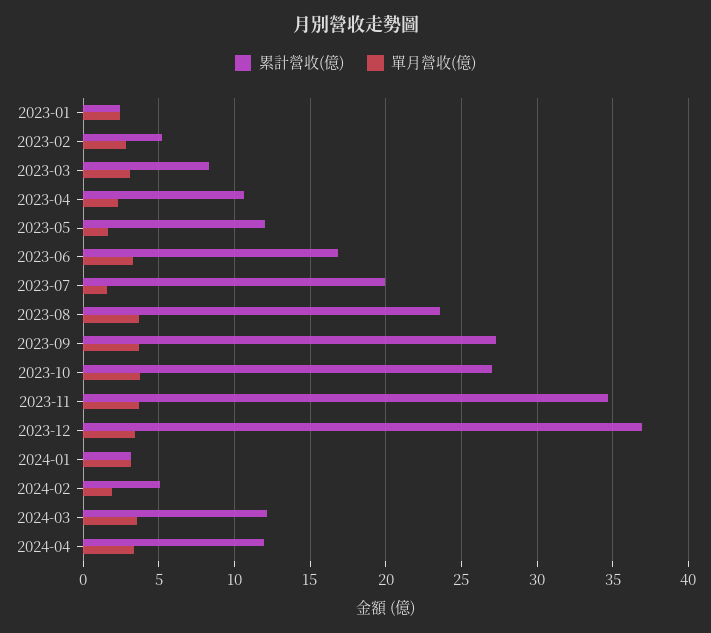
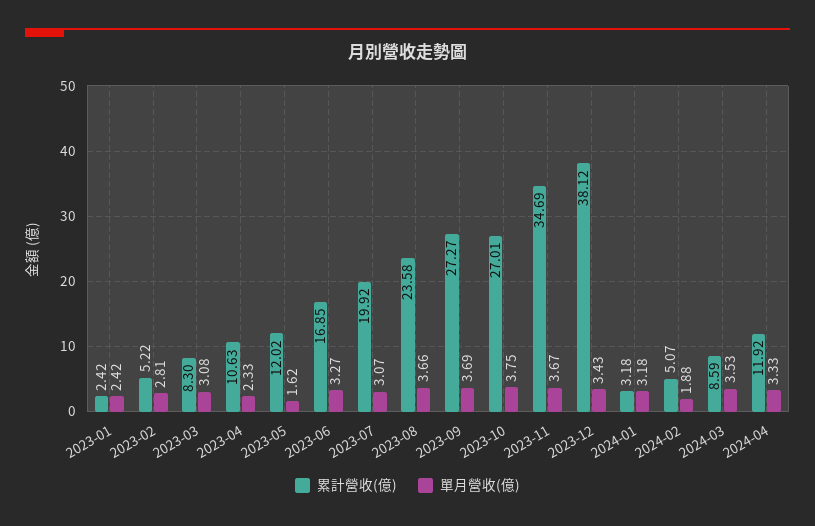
單月營收(億), 2023-07: 1.5 -> 3.07
累計營收(億), 2023-12: 37 -> 38.12
累計營收(億), 2024-03: 12 -> 8.59

